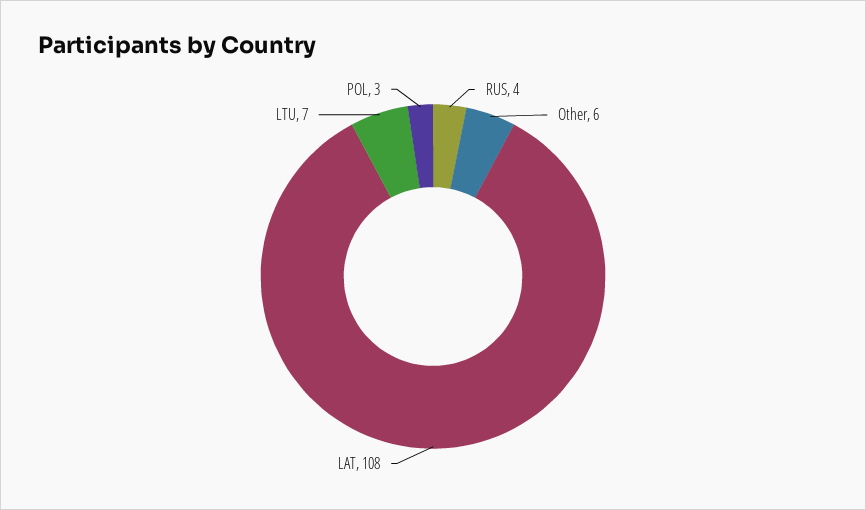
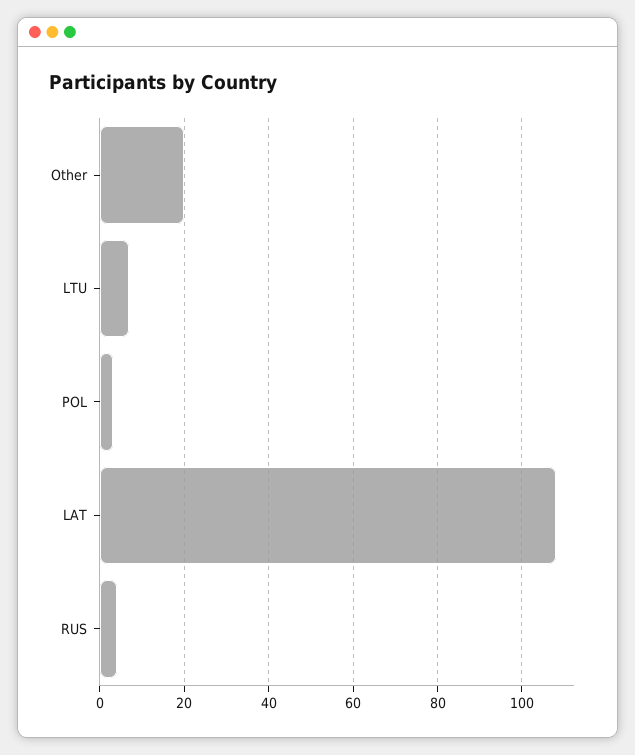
Other: 6 -> 20

